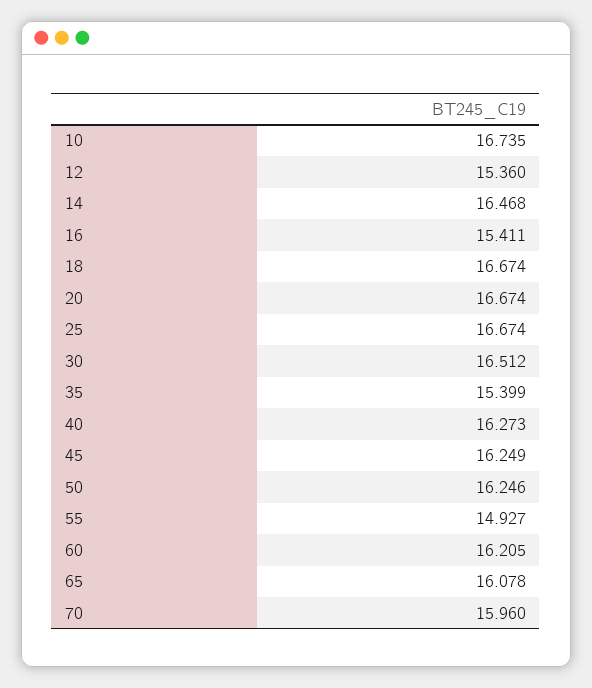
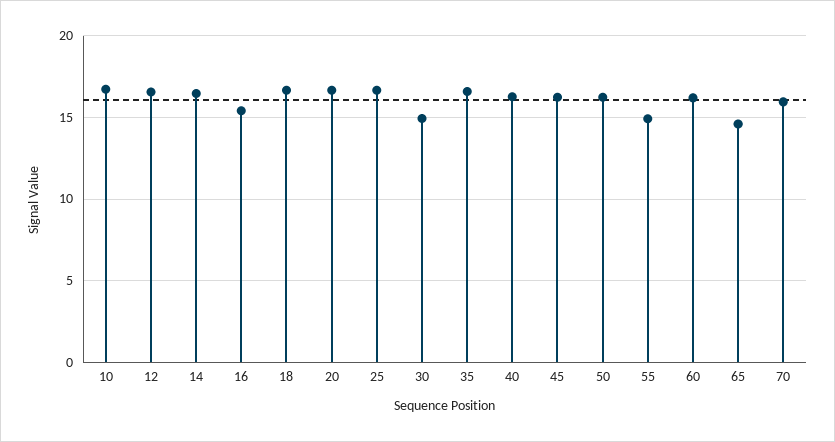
12: 15.36 -> 16.5
30: 16.512 -> 15
35: 15.399 -> 16.5
65: 16.078 -> 14.5

